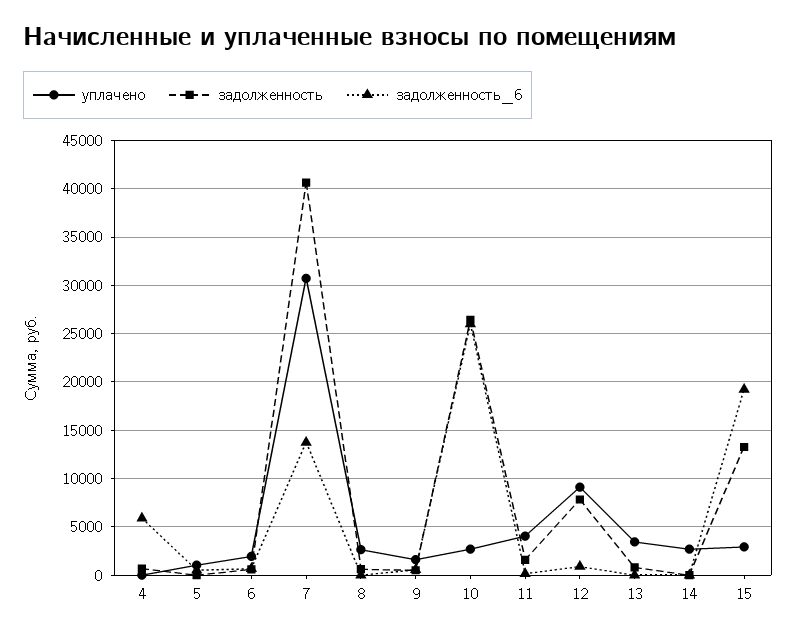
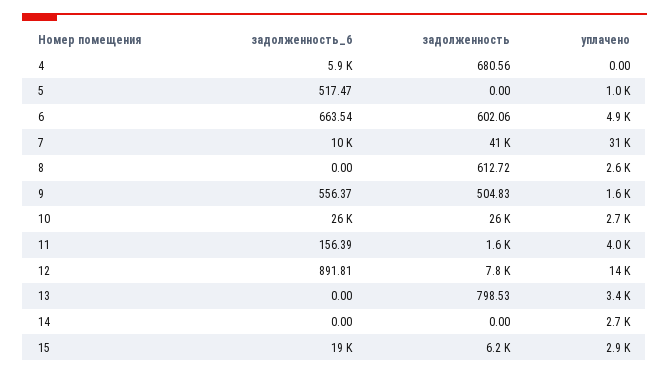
уплачено, 6: 2000 -> 4900
задолженность_6, 7: 14000 -> 10000
уплачено, 12: 9000 -> 14000
задолженность, 15: 13000 -> 6200

